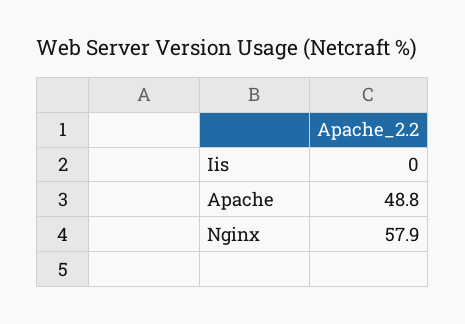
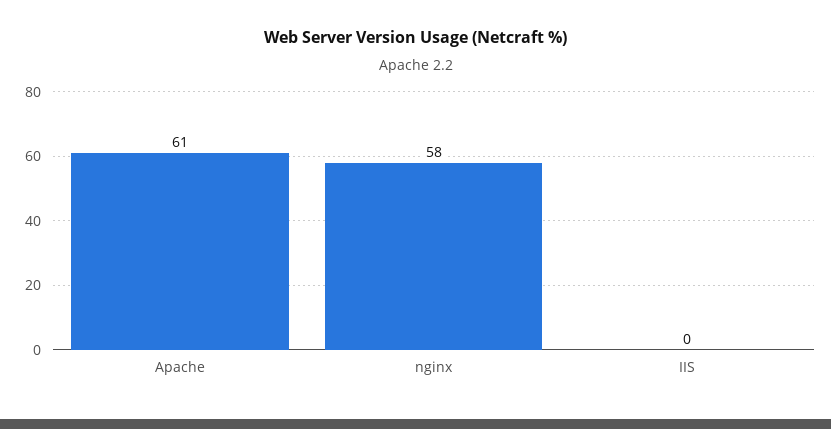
Apache: 48.8 -> 61

